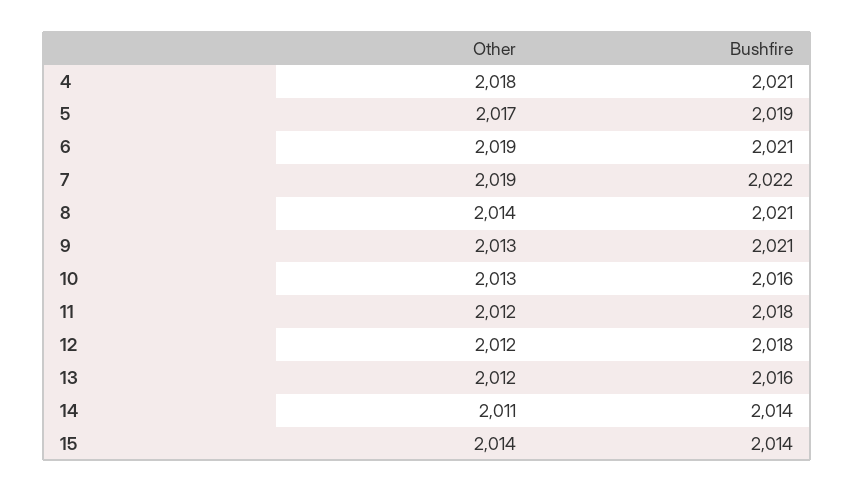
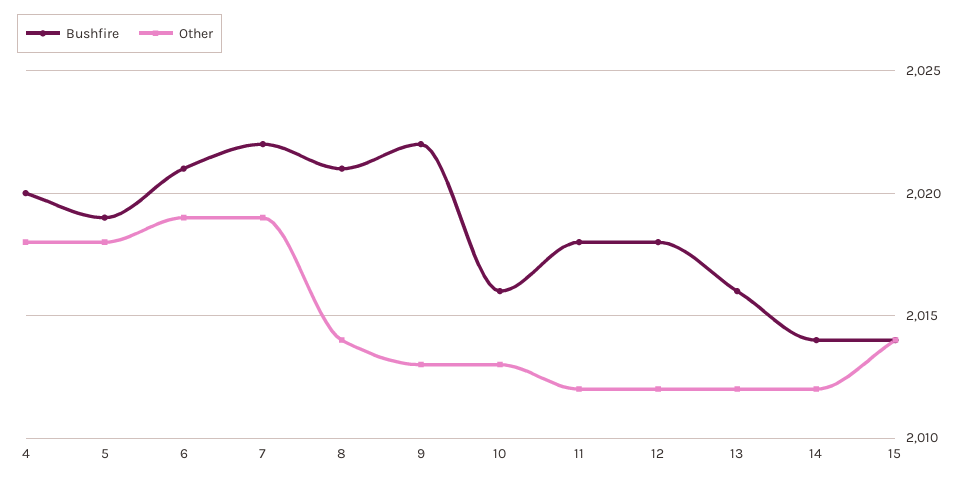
Bushfire, 4: 2021 -> 2020
Other, 5: 2017 -> 2018
Bushfire, 9: 2021 -> 2022
Other, 14: 2011 -> 2012

